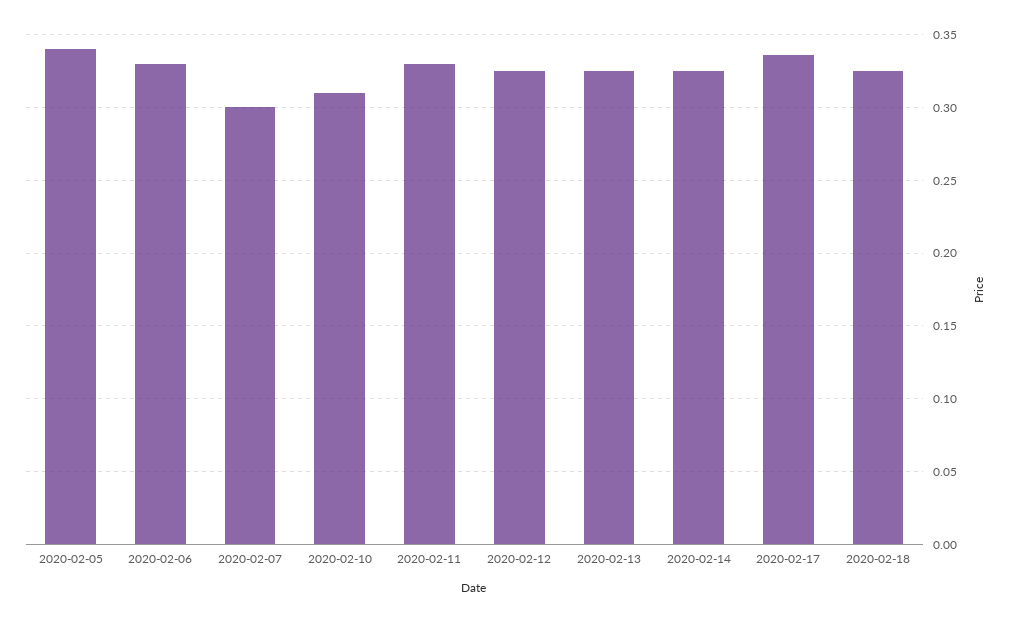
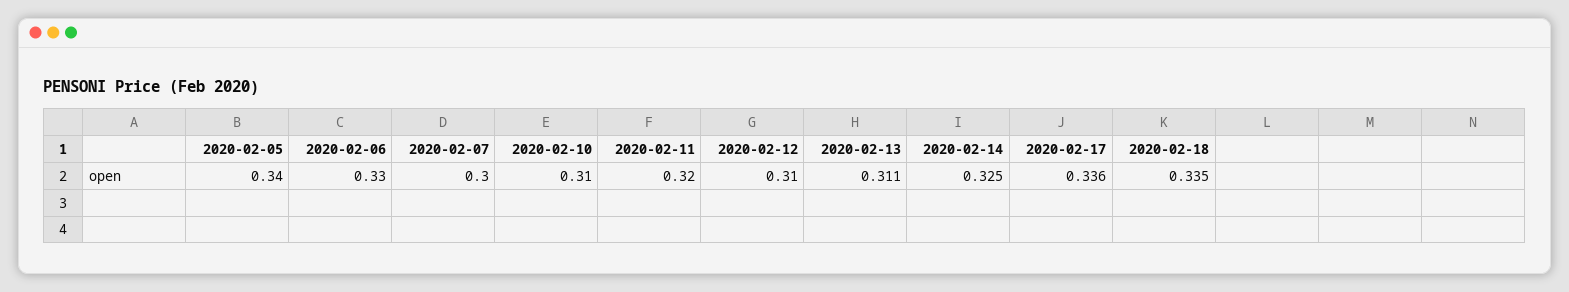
2020-02-11: 0.33 -> 0.32
2020-02-12: 0.325 -> 0.31
2020-02-13: 0.325 -> 0.311
2020-02-18: 0.325 -> 0.335

